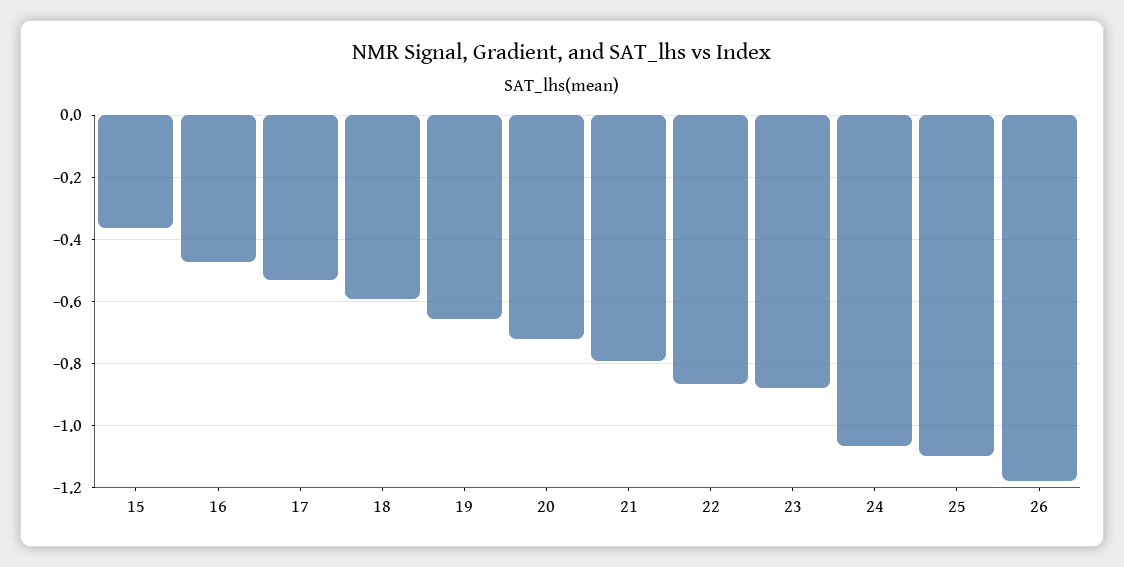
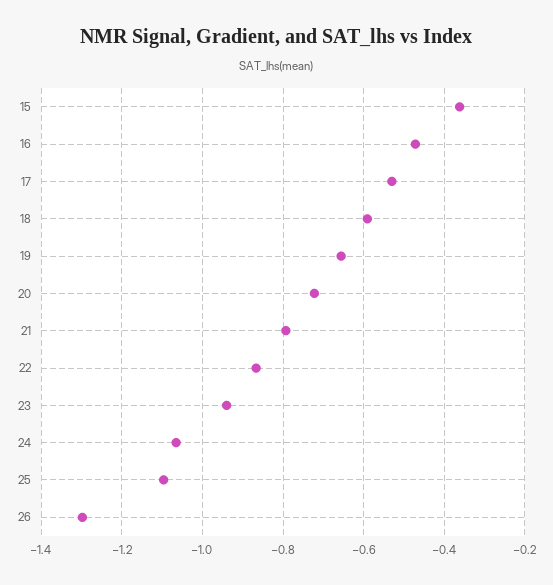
23: -0.88 -> -0.94
26: -1.18 -> -1.3

